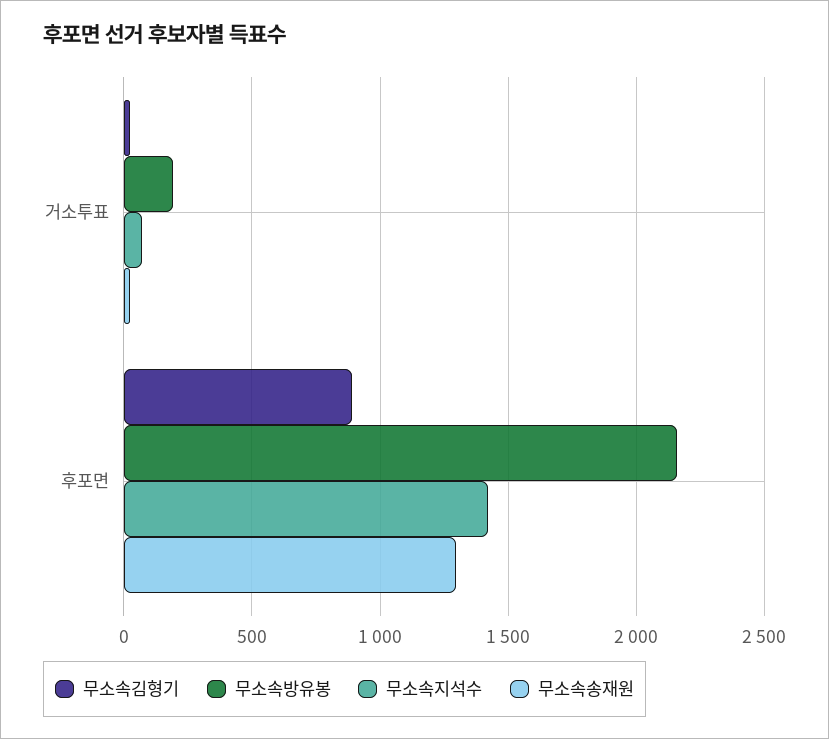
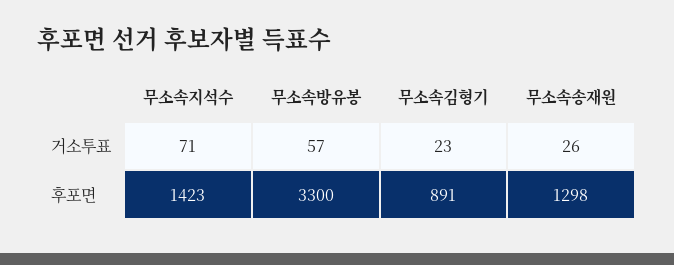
무소속방유봉, 거소투표: 200 -> 57
무소속방유봉, 후포면: 2150 -> 3300

